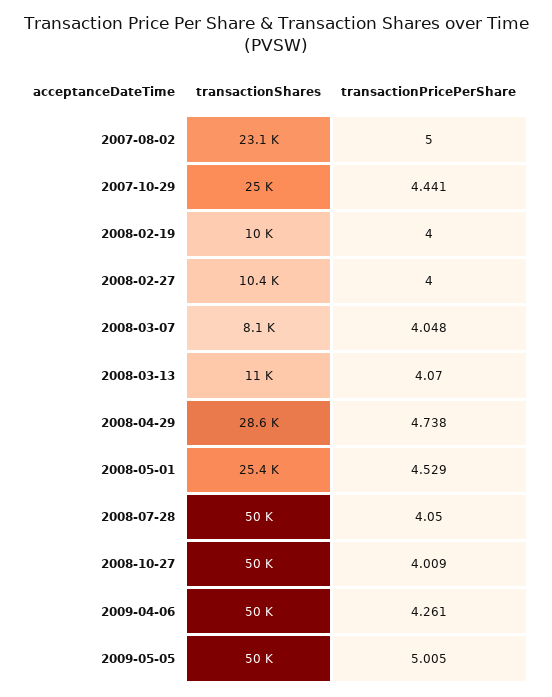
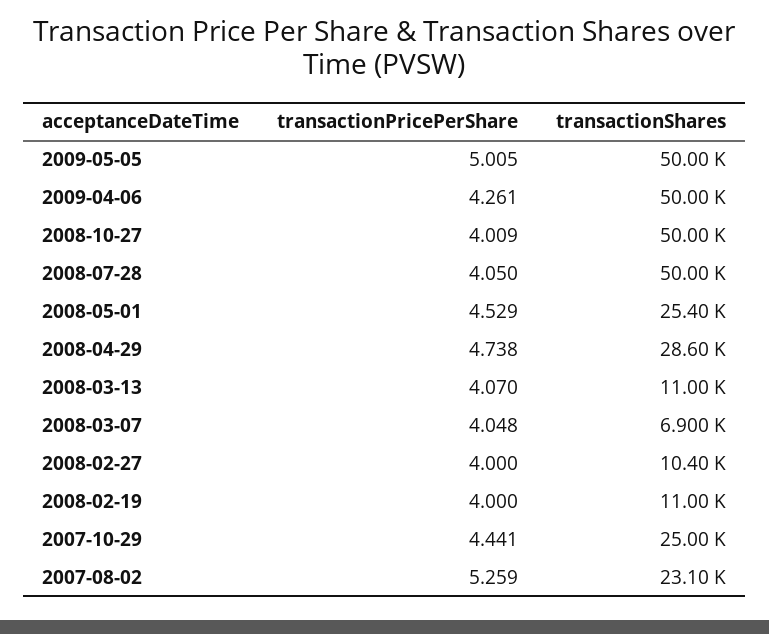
transactionPricePerShare, 2007-08-02: 5 -> 5.259
transactionShares, 2008-02-19: 10000 -> 11000
transactionShares, 2008-03-07: 8100 -> 6900

